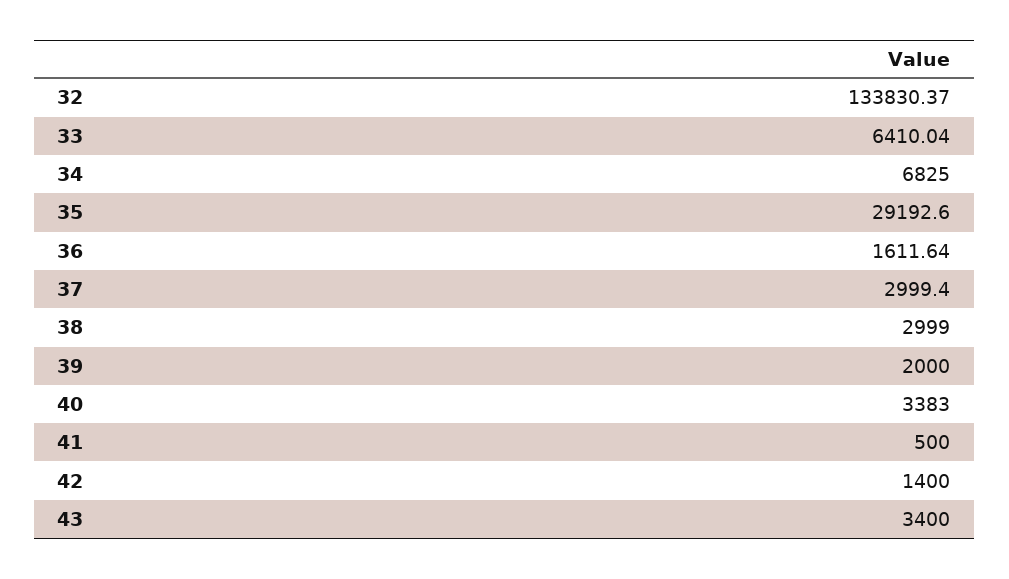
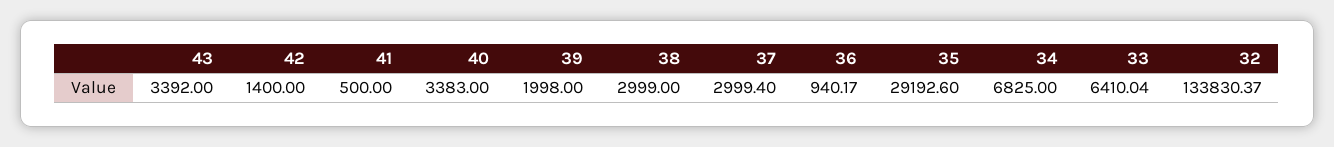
36: 1611.64 -> 940.17
39: 2000 -> 1998
43: 3400 -> 3392

